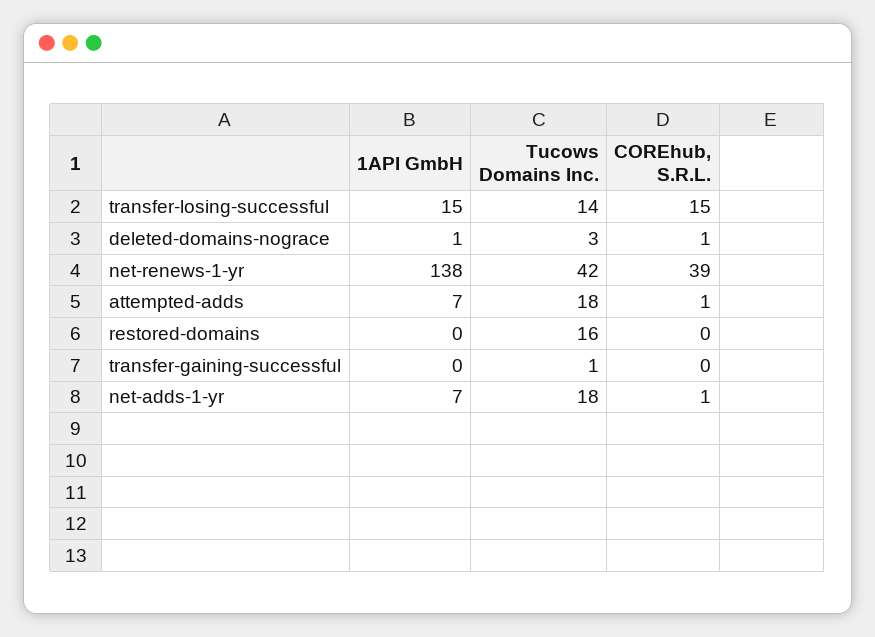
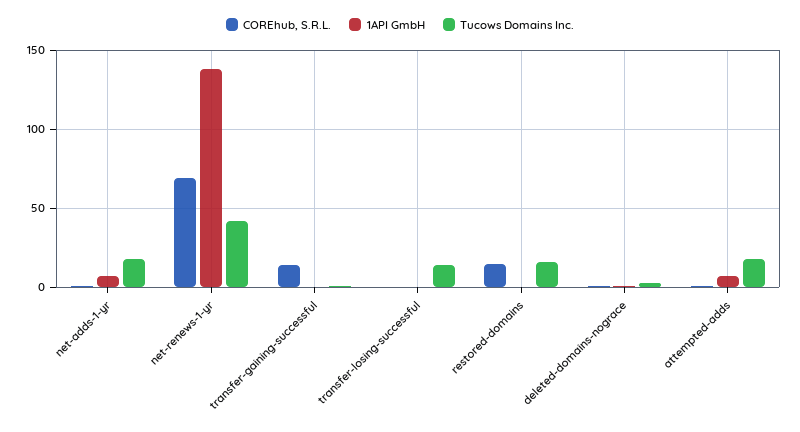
1API GmbH, transfer-losing-successful: 15 -> 0
COREhub, S.R.L., transfer-losing-successful: 15 -> 0
COREhub, S.R.L., net-renews-1-yr: 39 -> 70
COREhub, S.R.L., restored-domains: 0 -> 15
COREhub, S.R.L., transfer-gaining-successful: 0 -> 15

